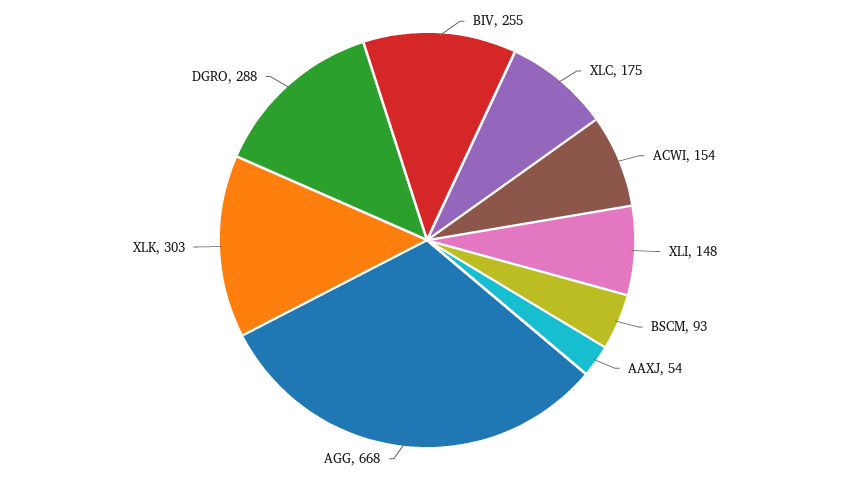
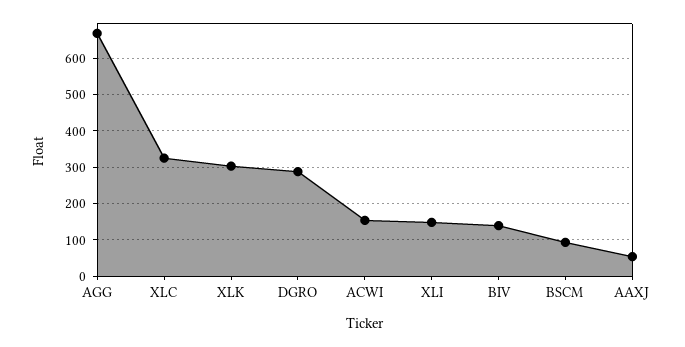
BIV: 255 -> 140
XLC: 175 -> 320

